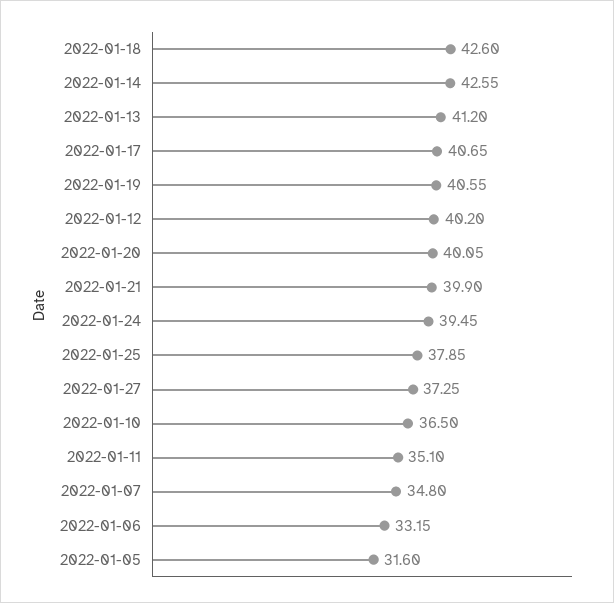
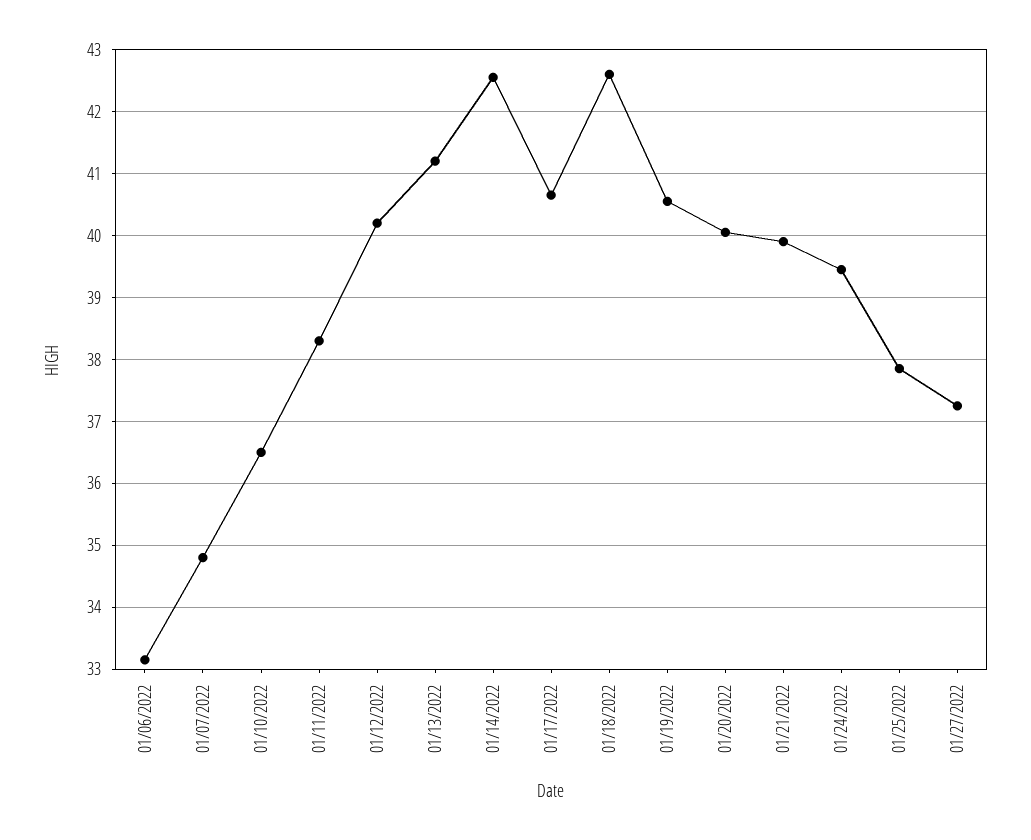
2022-01-11: 35.1 -> 38.3
2022-01-05: 31.6 -> none

